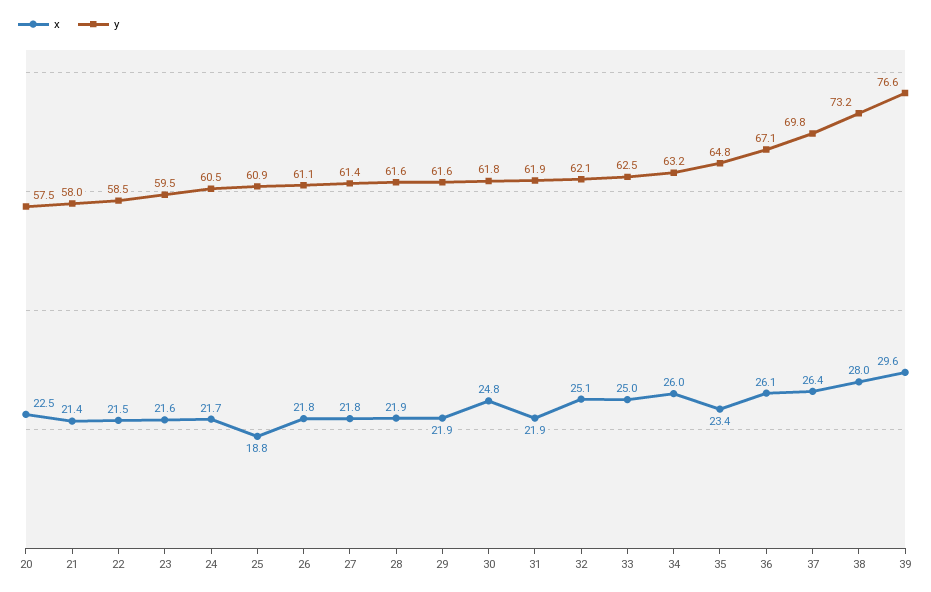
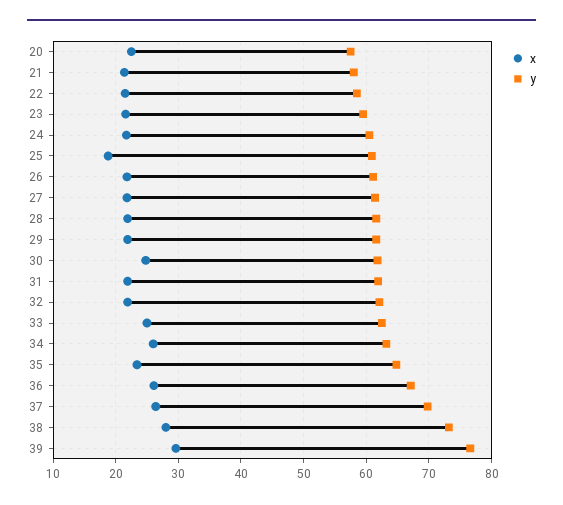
x, 32: 25.1 -> 22

